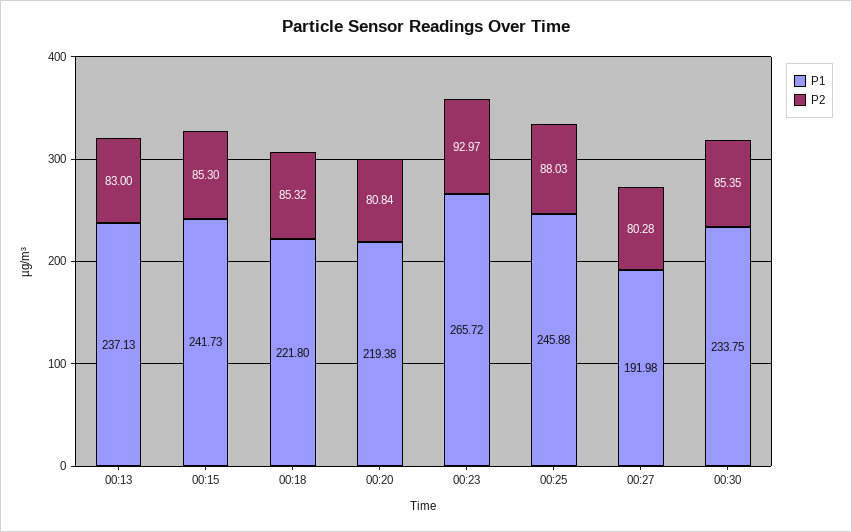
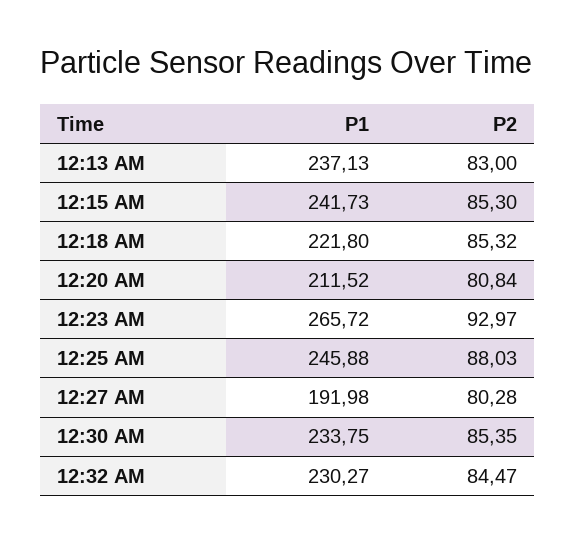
P1, 00:20: 219.38 -> 211.52
P1, 12:32 AM: none -> 230.27
P2, 12:32 AM: none -> 84.47

